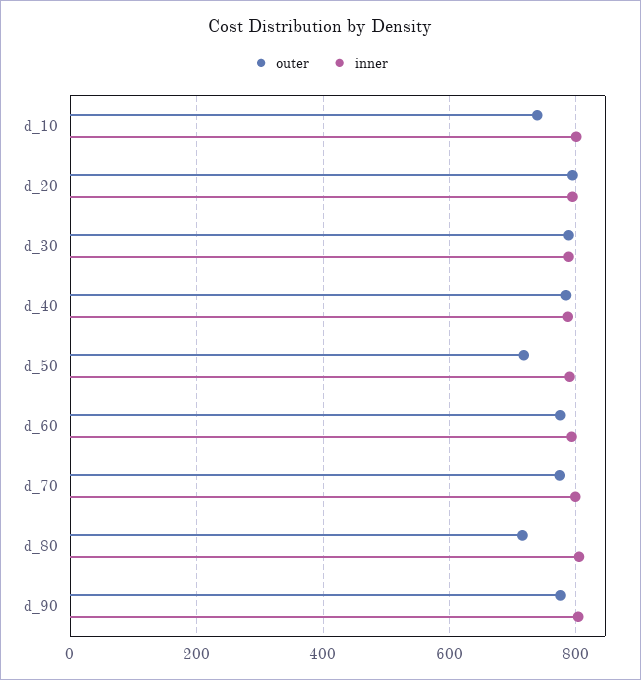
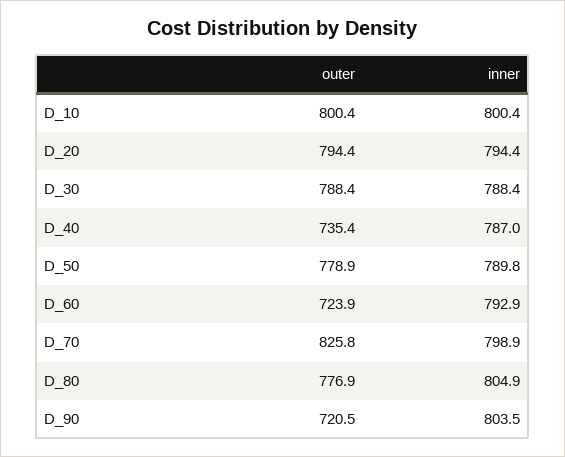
outer, d_10: 740 -> 800.4
outer, d_40: 780 -> 735.4
outer, d_50: 720 -> 778.9
outer, d_60: 780 -> 723.9
outer, d_70: 780 -> 825.8
outer, d_80: 720 -> 776.9
outer, d_90: 780 -> 720.5

